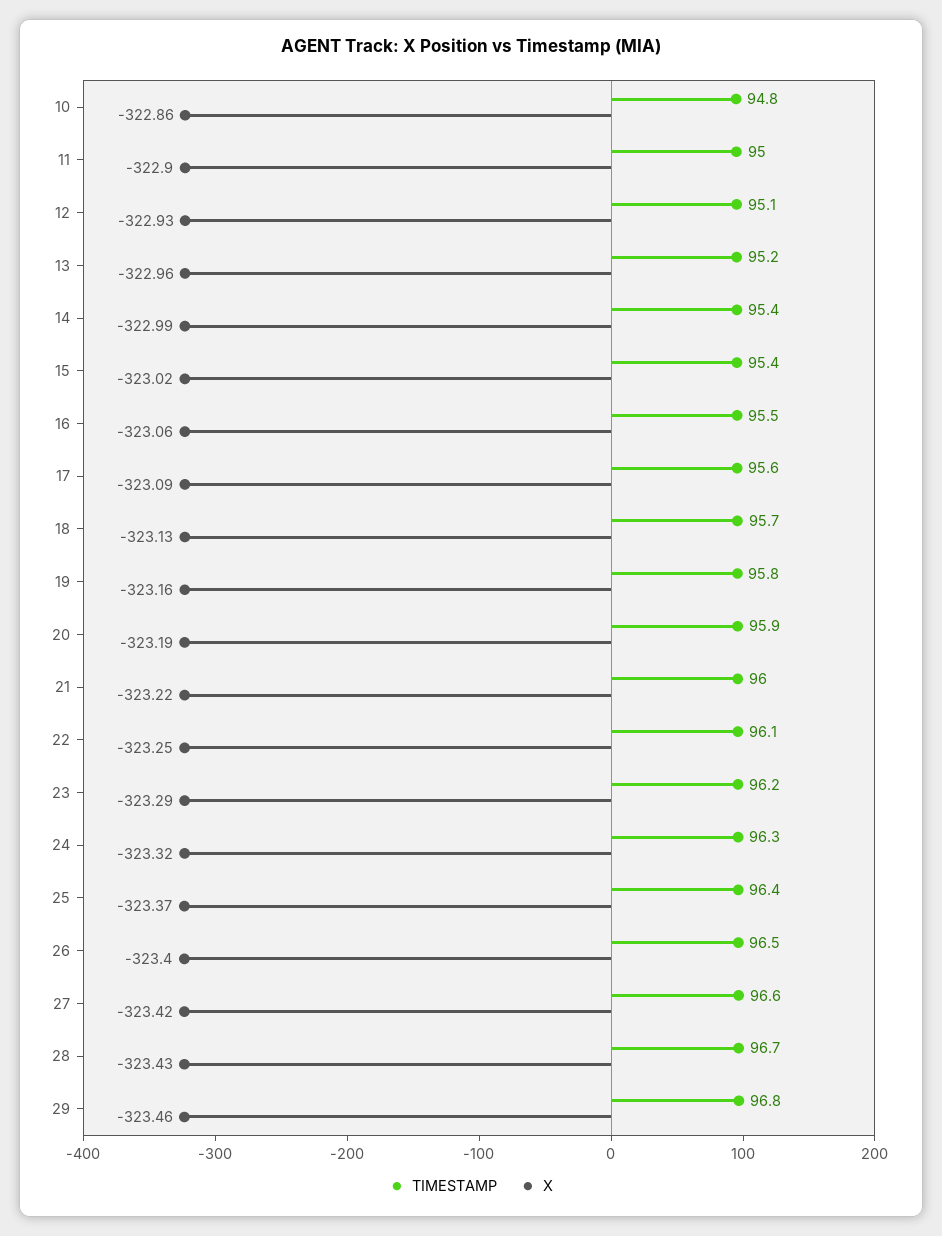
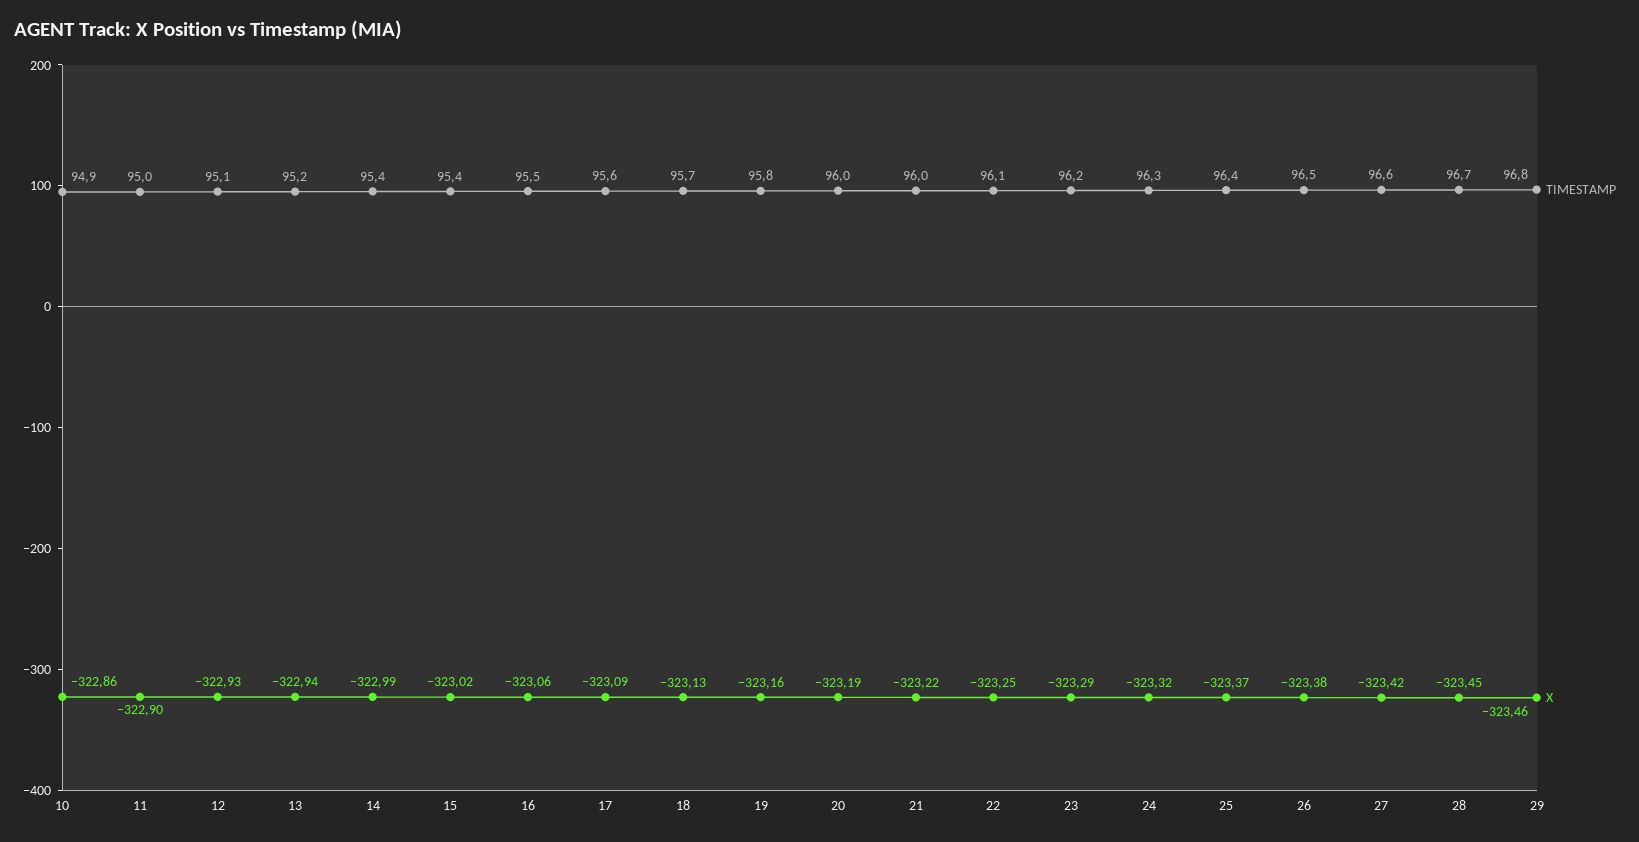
TIMESTAMP, 10: 94.8 -> 94.9
X, 13: -322.96 -> -322.94
TIMESTAMP, 20: 95.9 -> 96
X, 26: -323.4 -> -323.38
X, 28: -323.43 -> -323.45

